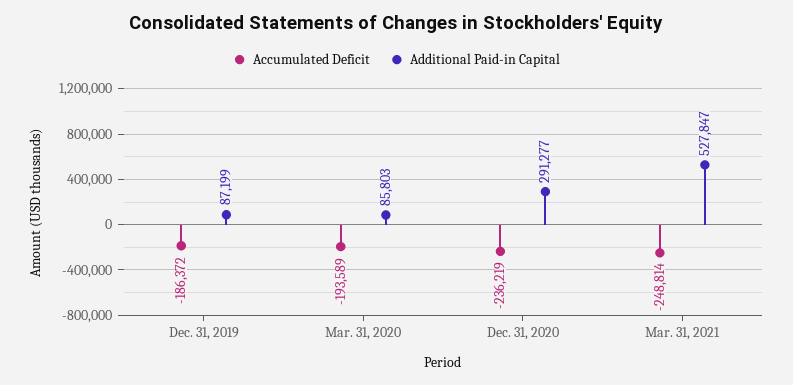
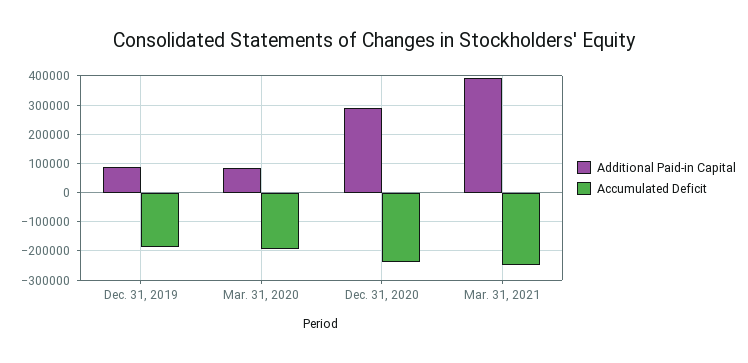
Additional Paid-in Capital, Mar. 31, 2021: 527847 -> 400000

